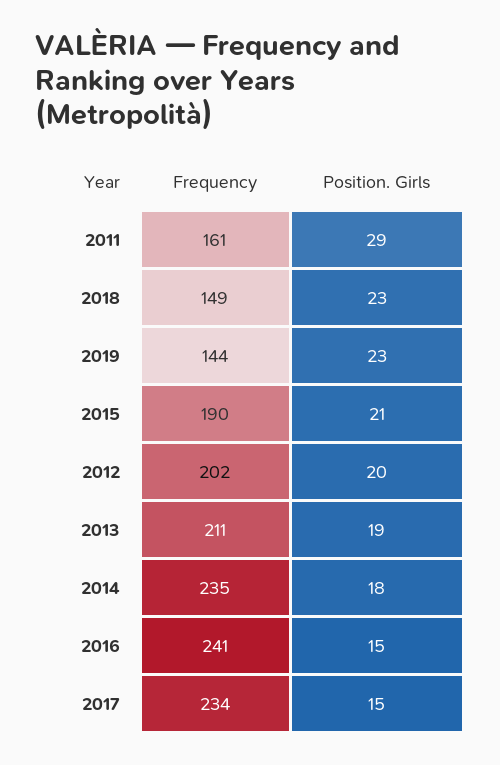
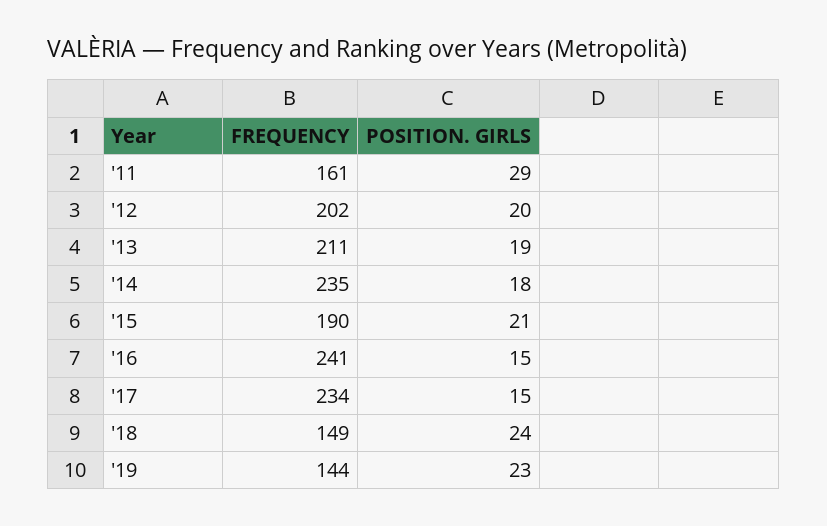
Position. Girls, 2018: 23 -> 24

